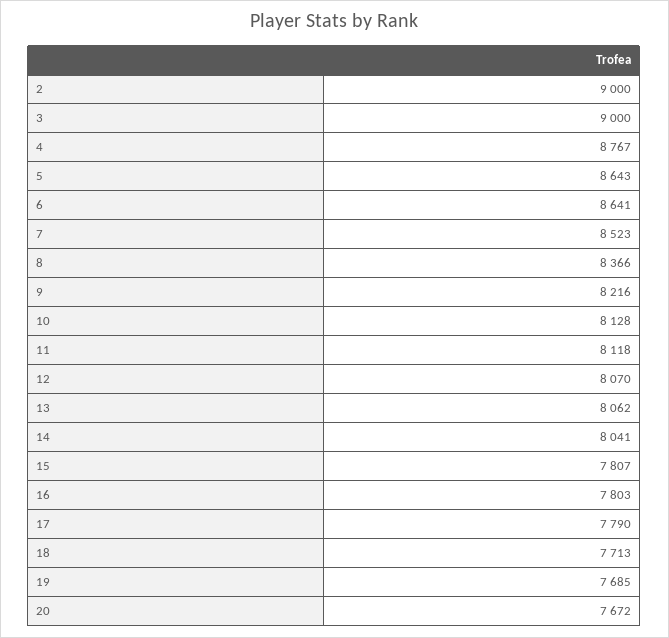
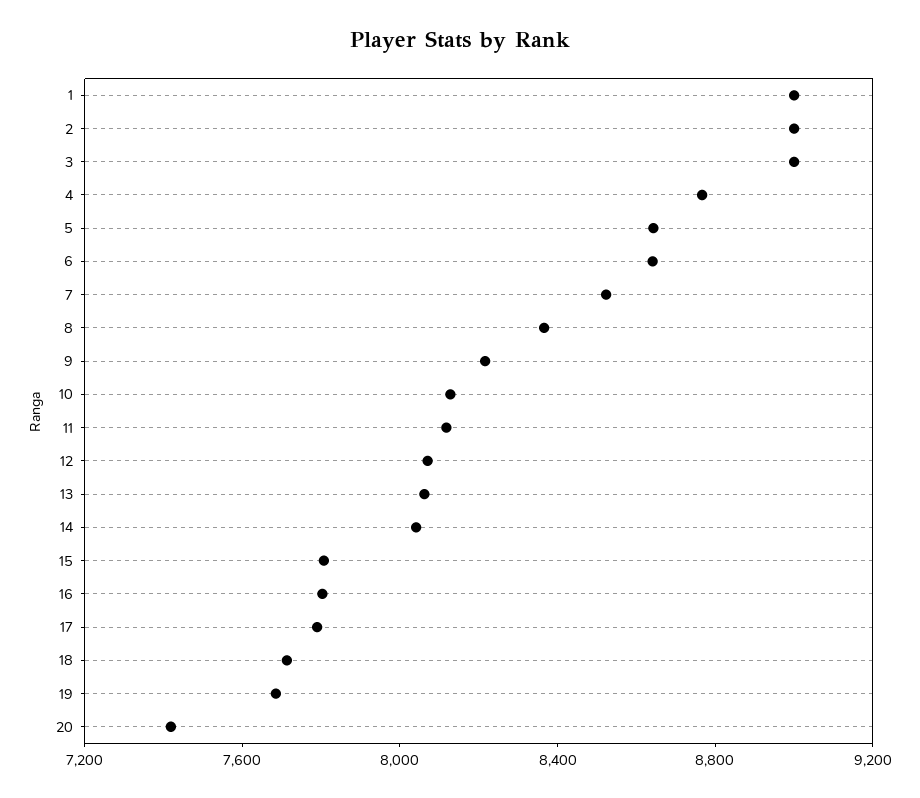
20: 7672 -> 7400
1: none -> 9000

